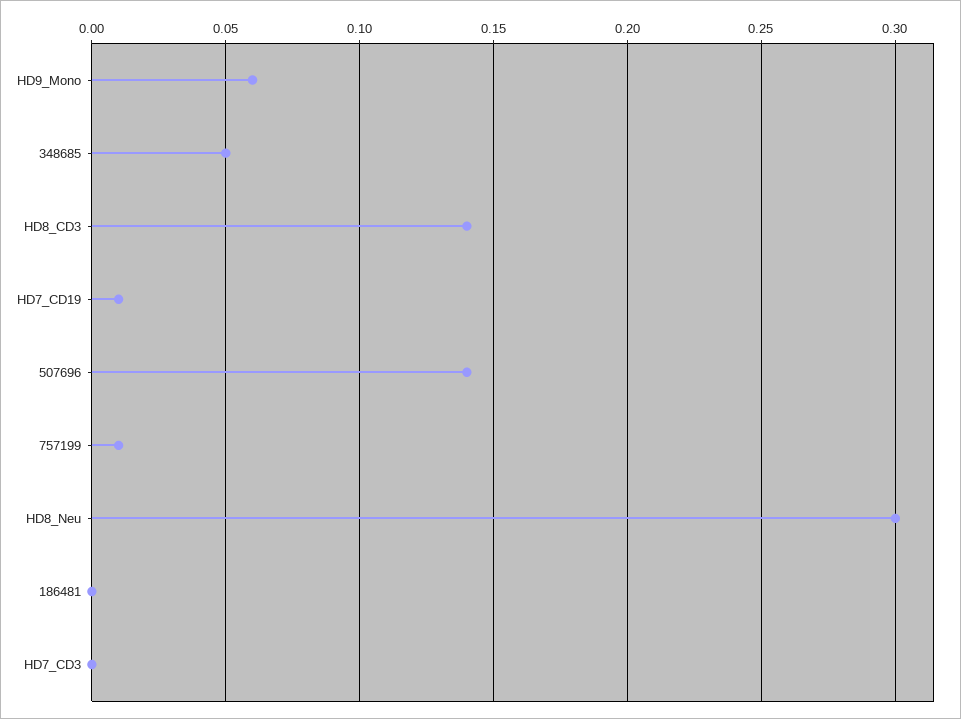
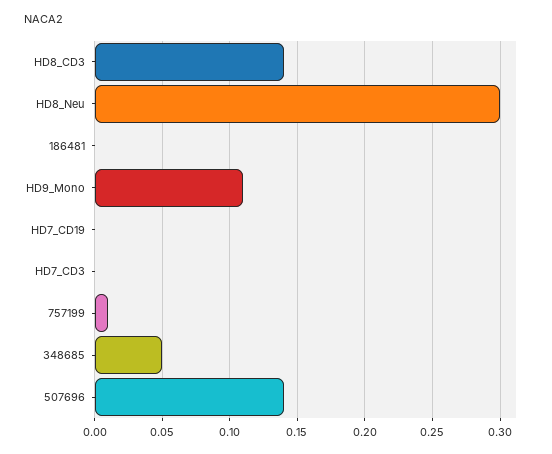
HD9_Mono: 0.06 -> 0.11
HD7_CD19: 0.01 -> 0

